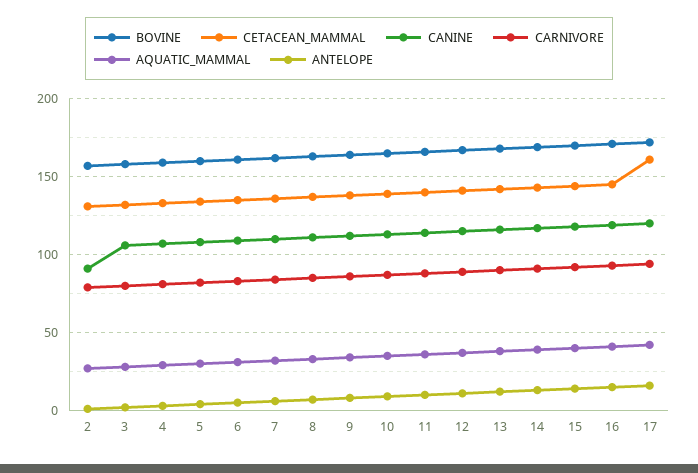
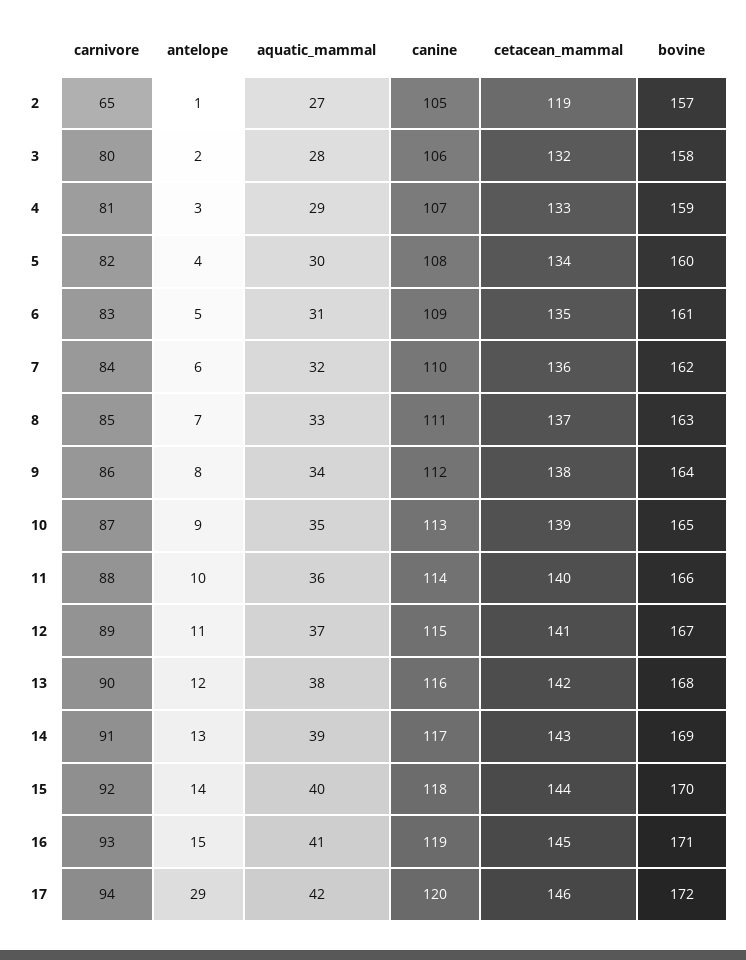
CETACEAN_MAMMAL, 2: 130 -> 119
CANINE, 2: 90 -> 105
CARNIVORE, 2: 80 -> 65
CETACEAN_MAMMAL, 17: 160 -> 146
ANTELOPE, 17: 15 -> 29

